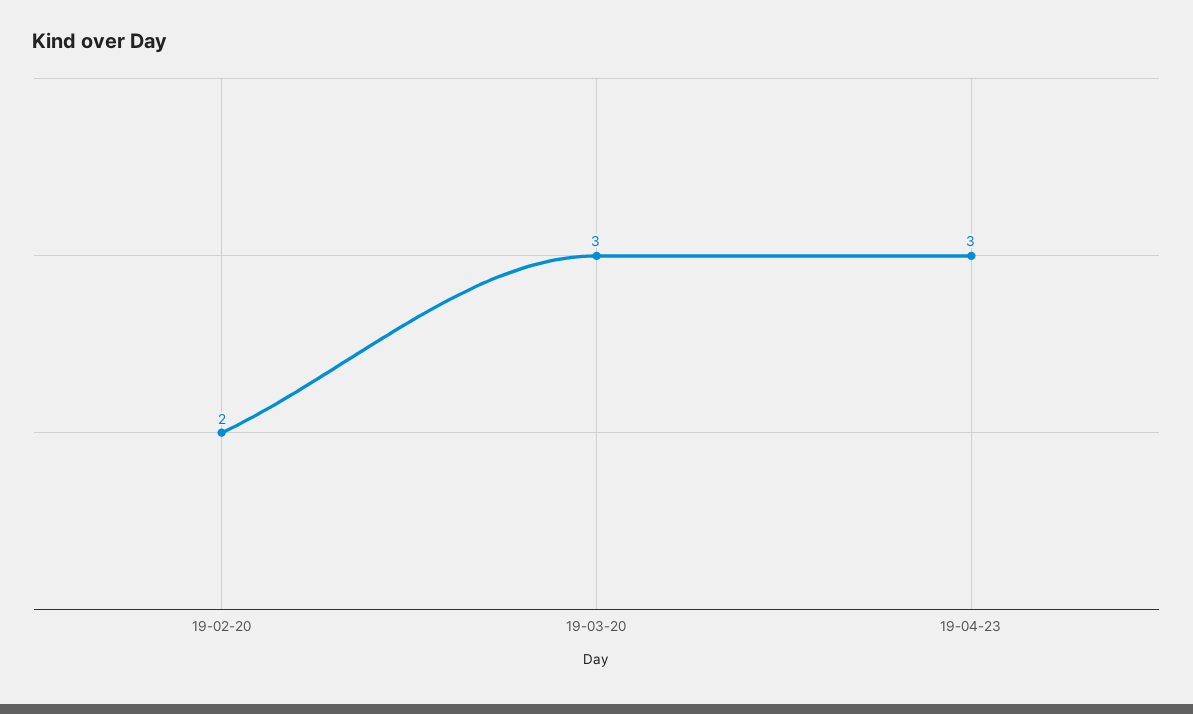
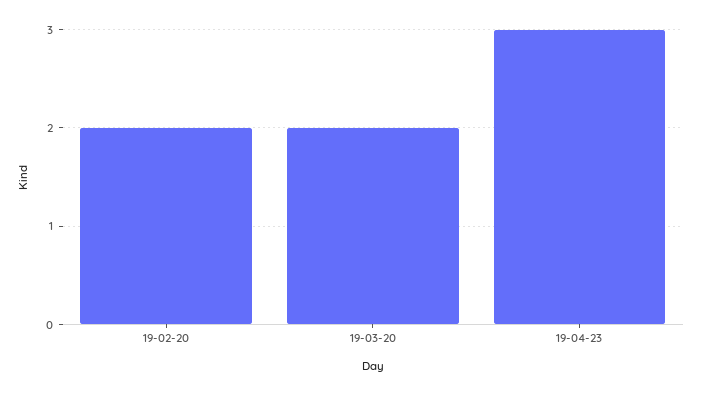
19-03-20: 3 -> 2

